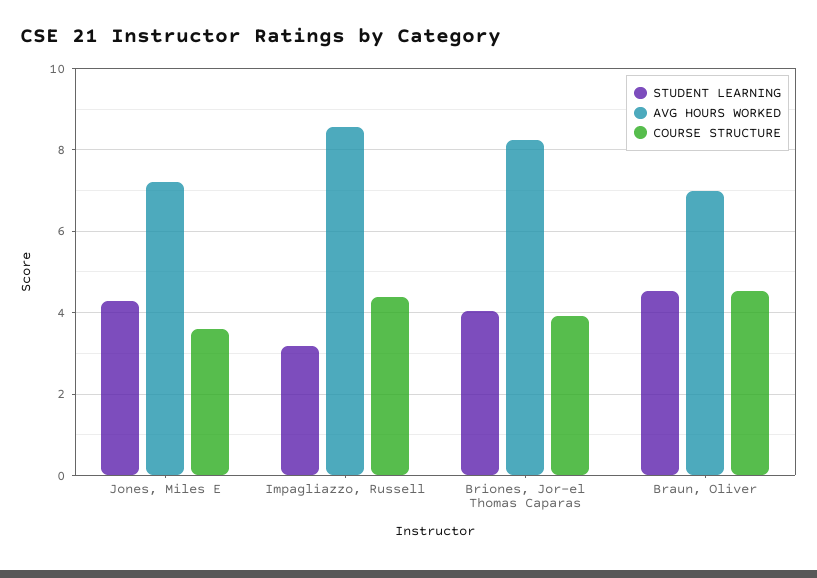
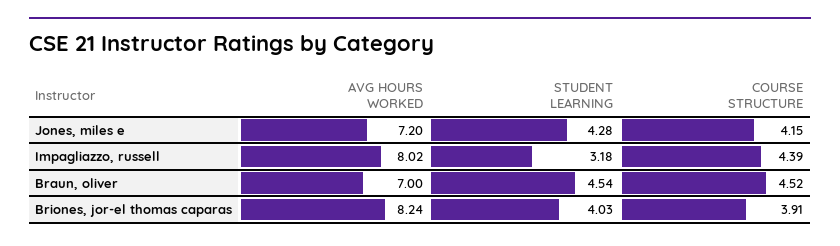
COURSE STRUCTURE, Jones, Miles E: 3.6 -> 4.15
AVG HOURS WORKED, Impagliazzo, Russell: 8.6 -> 8.02

